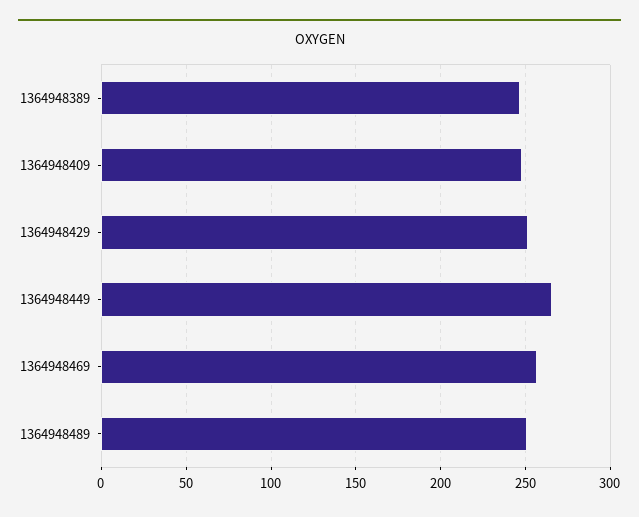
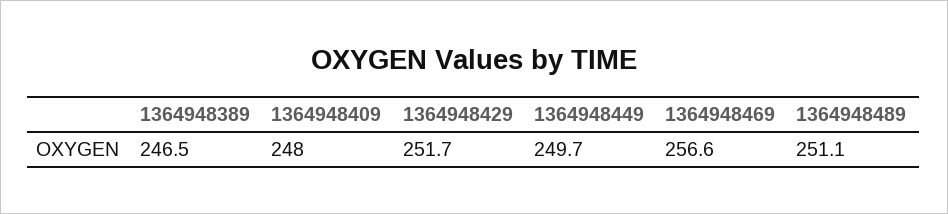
1364948449: 265 -> 249.7

